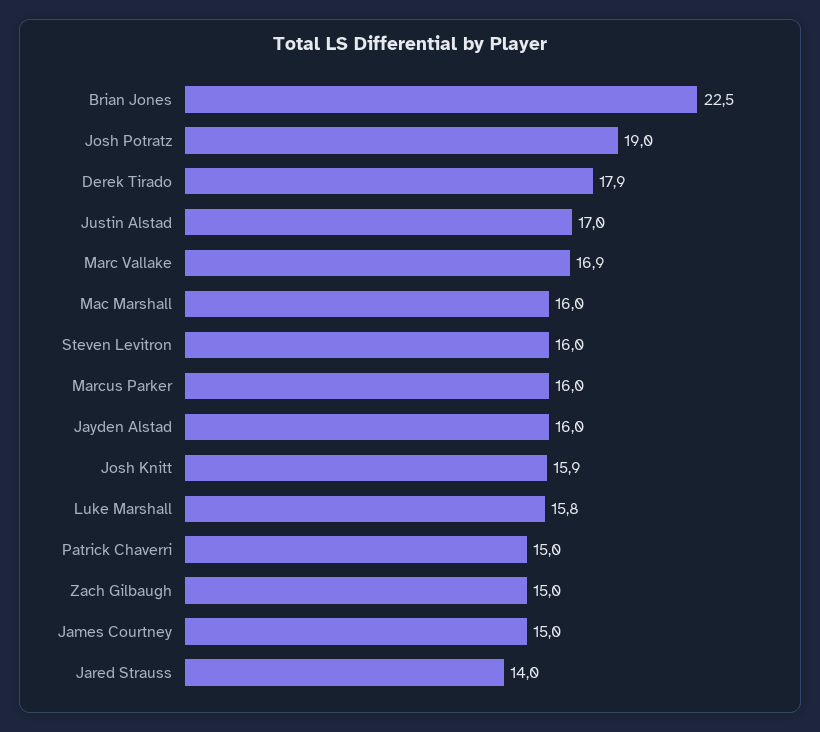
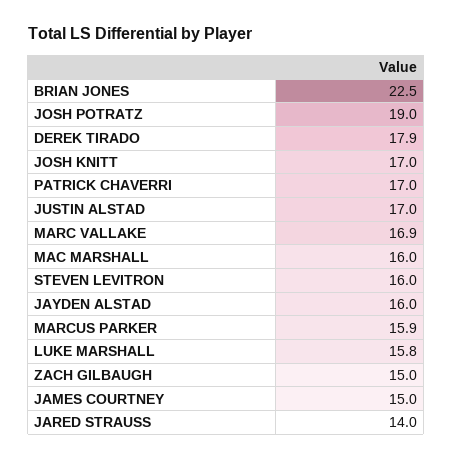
Marcus Parker: 16 -> 15.9
Josh Knitt: 15.9 -> 17
Patrick Chaverri: 15 -> 17

